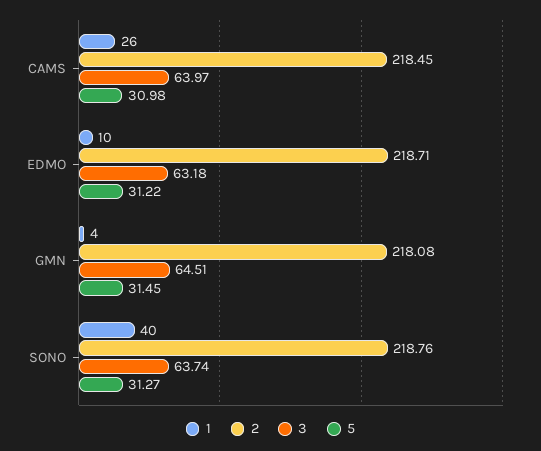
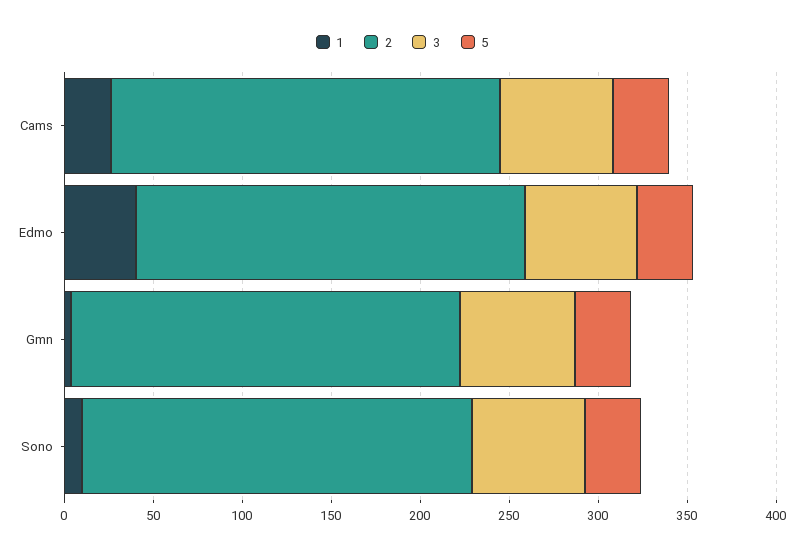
1, EDMO: 10 -> 40
1, SONO: 40 -> 10

